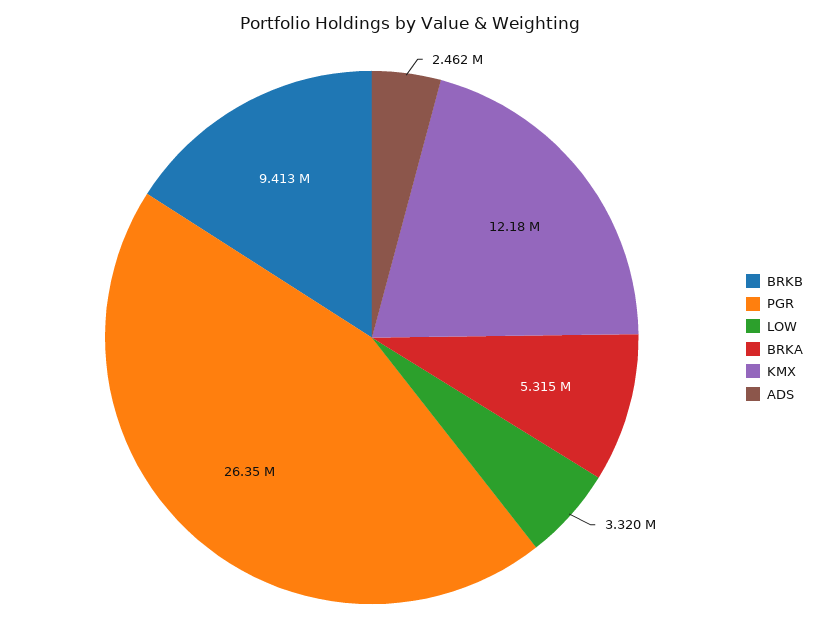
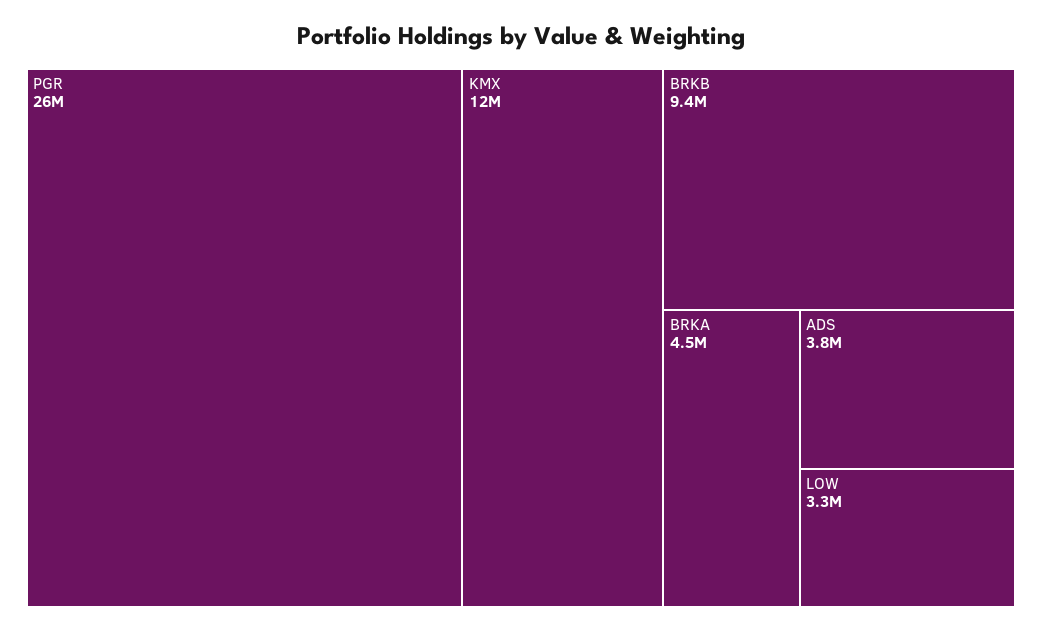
BRKA: 5315000 -> 4500000
ADS: 2462000 -> 3800000

